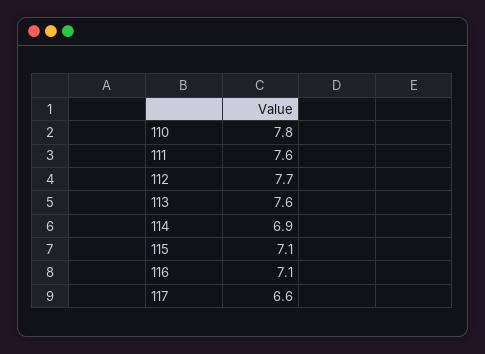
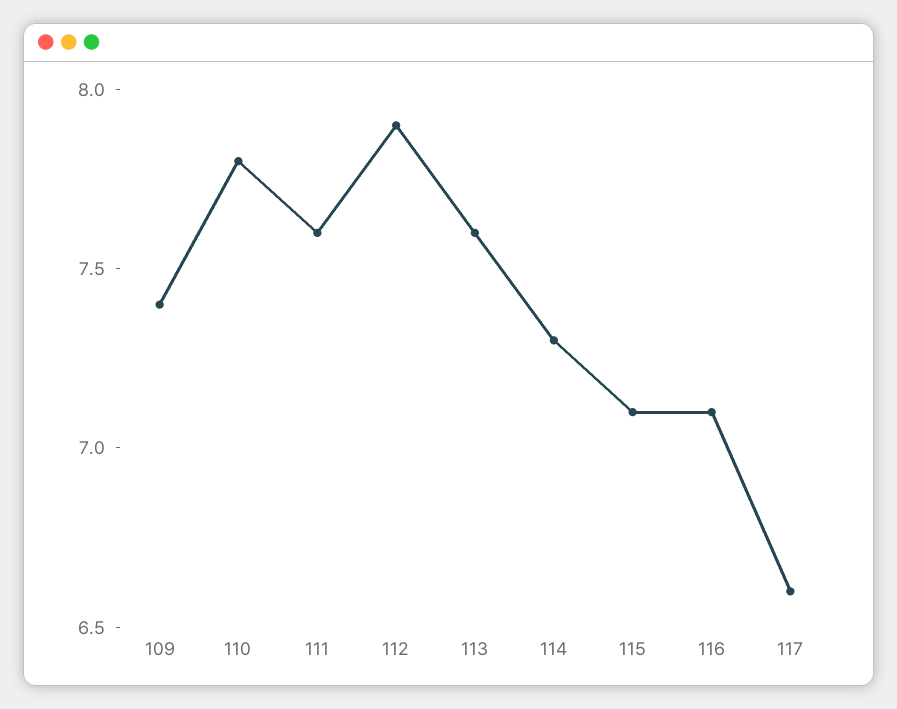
112: 7.7 -> 7.9
114: 6.9 -> 7.3
109: none -> 7.4

